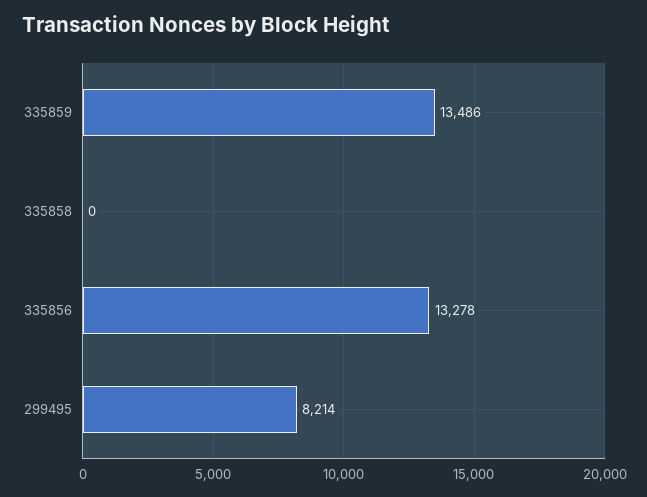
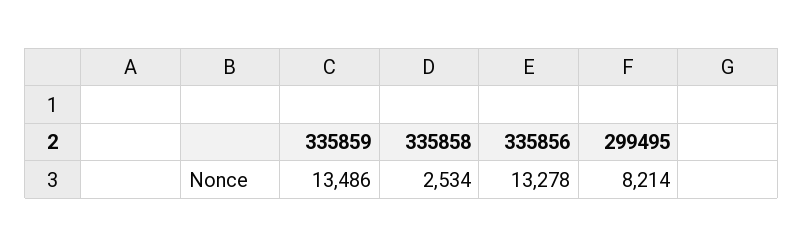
335858: 0 -> 2534

